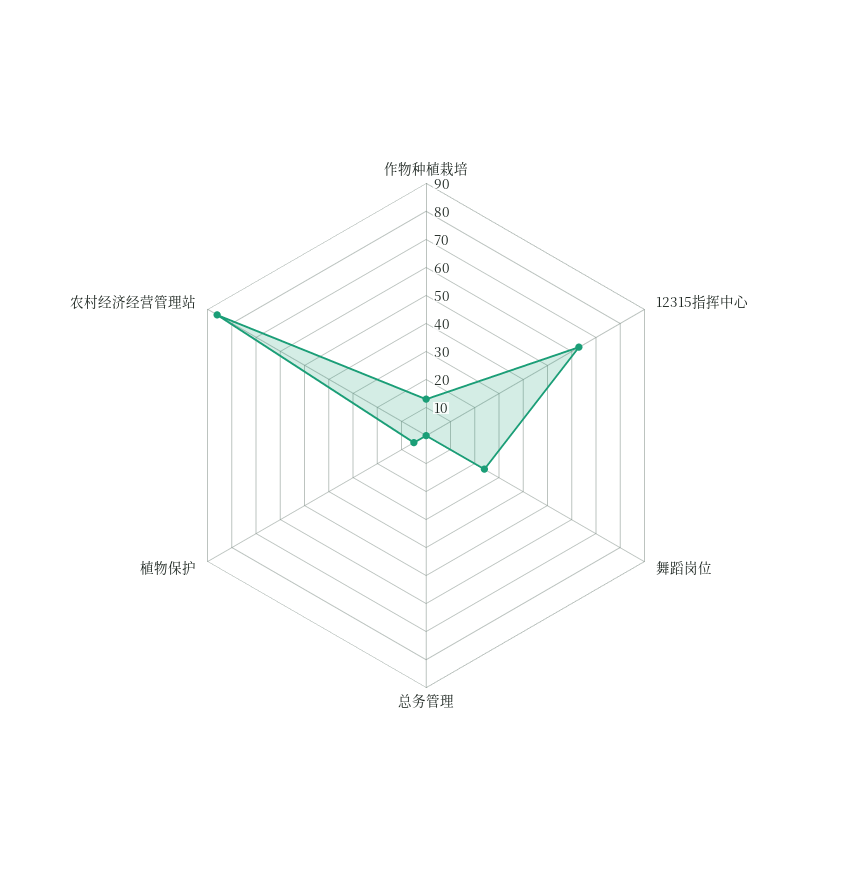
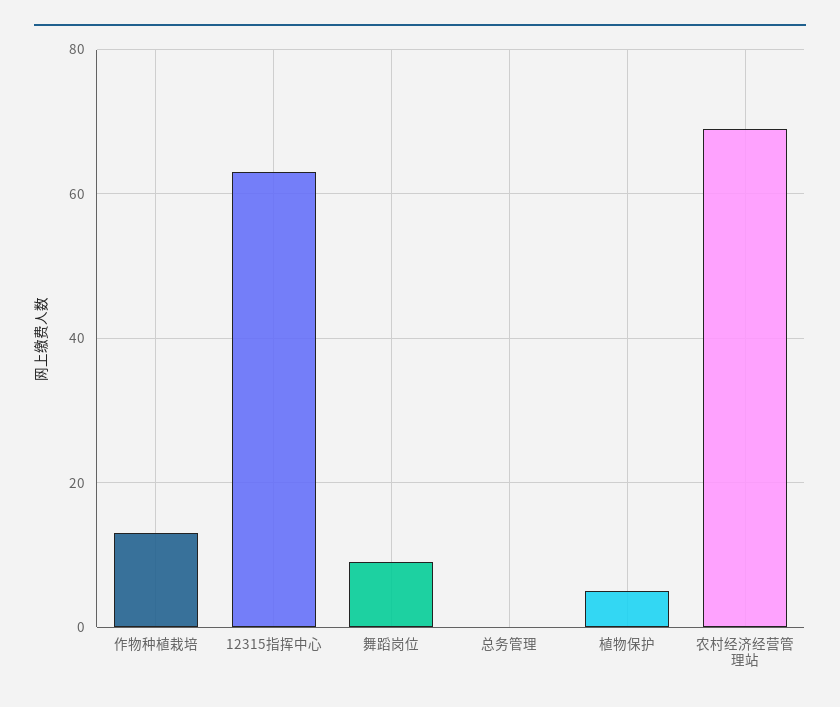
舞蹈岗位: 25 -> 10
农村经济经营管理站: 85 -> 70

